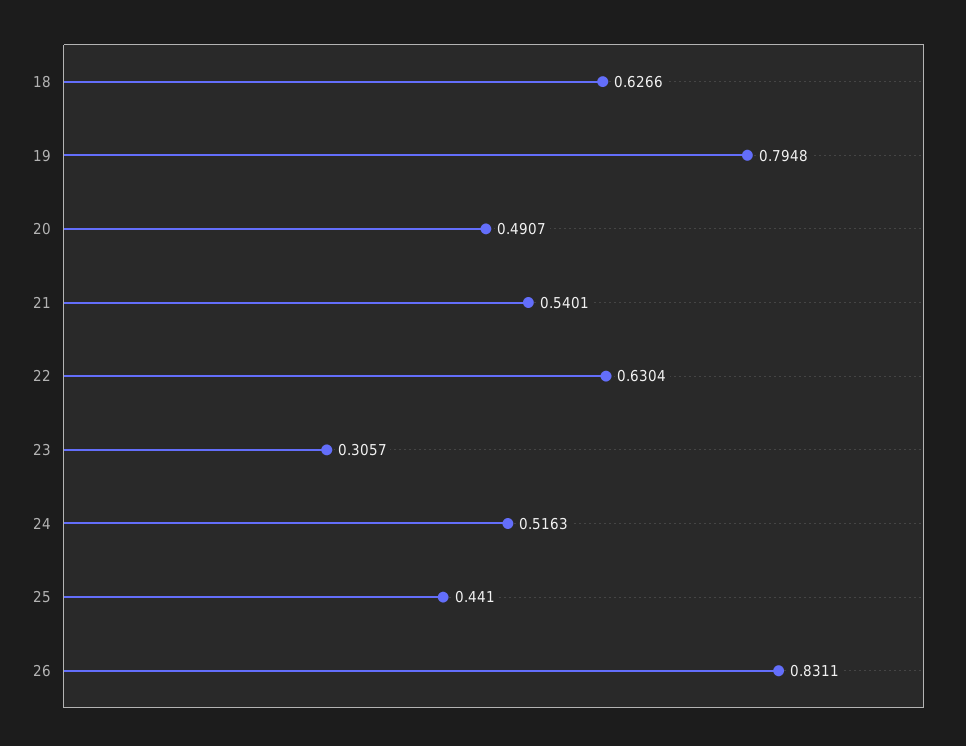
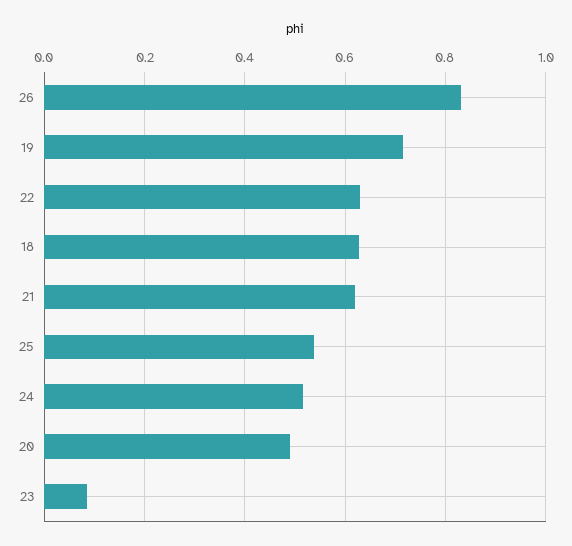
19: 0.7948 -> 0.72
21: 0.5401 -> 0.62
23: 0.3057 -> 0.08
25: 0.441 -> 0.54

